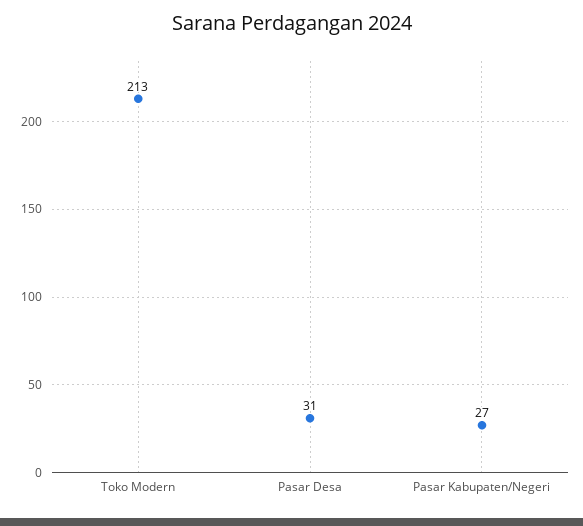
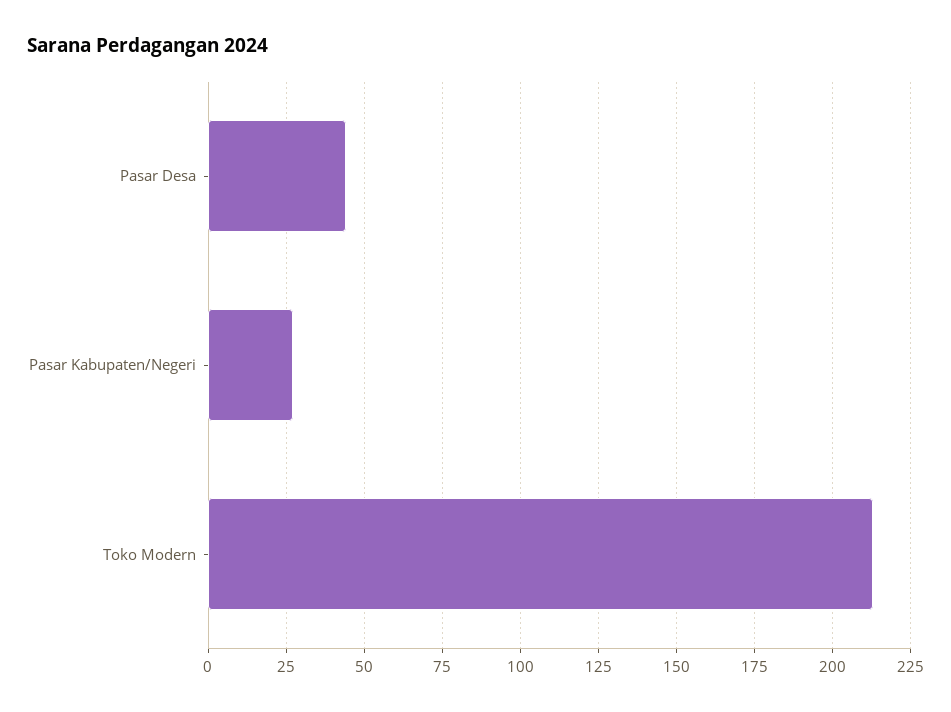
Pasar Desa: 31 -> 45

